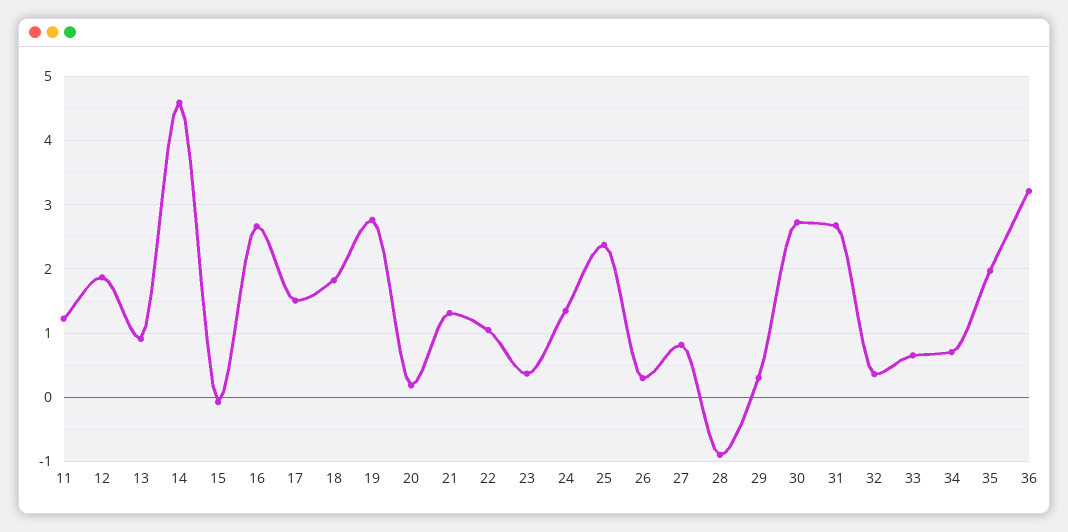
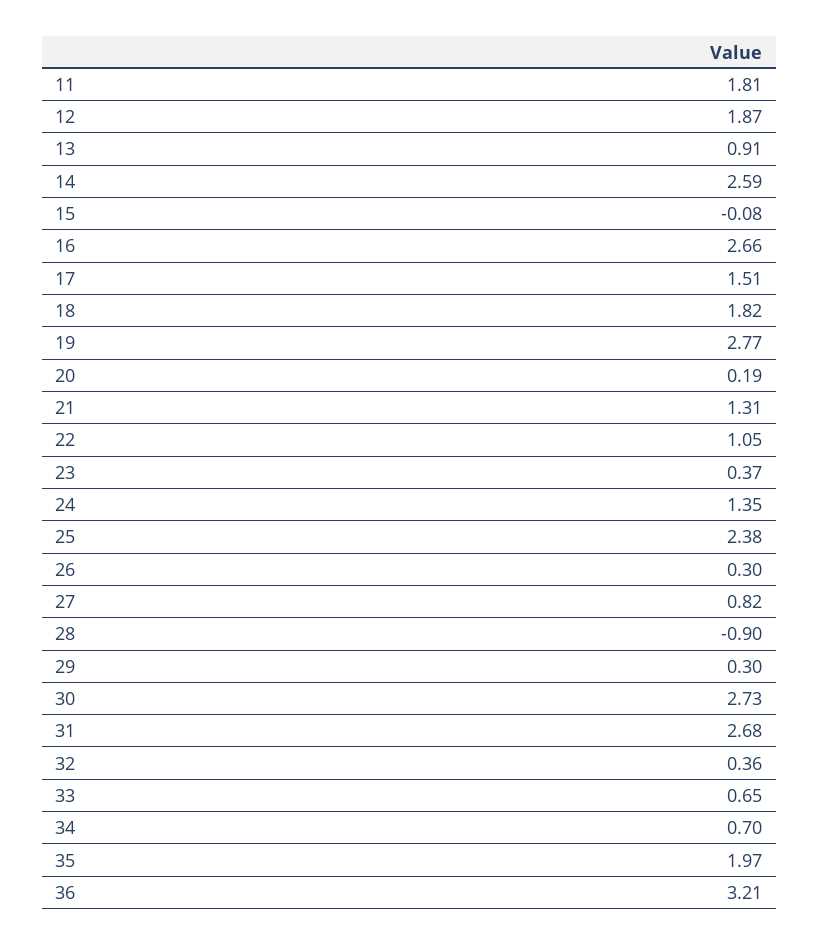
11: 1.2 -> 1.81
14: 4.6 -> 2.59

